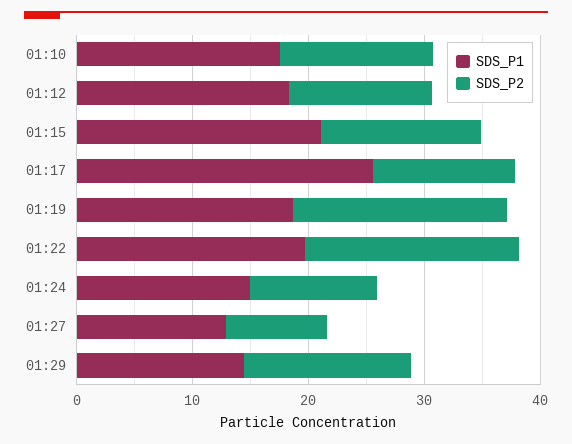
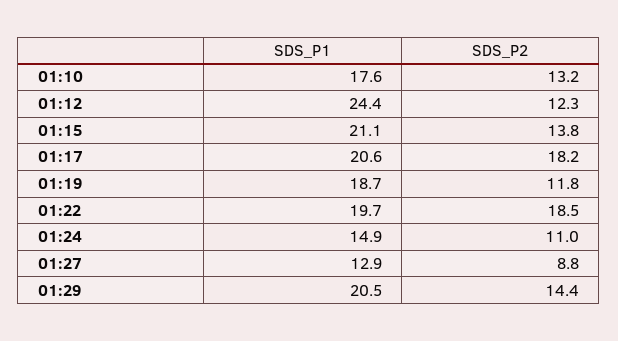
SDS_P1, 01:12: 18 -> 24.4
SDS_P1, 01:17: 26 -> 20.6
SDS_P2, 01:17: 12 -> 18.2
SDS_P2, 01:19: 18 -> 11.8
SDS_P1, 01:29: 14 -> 20.5

